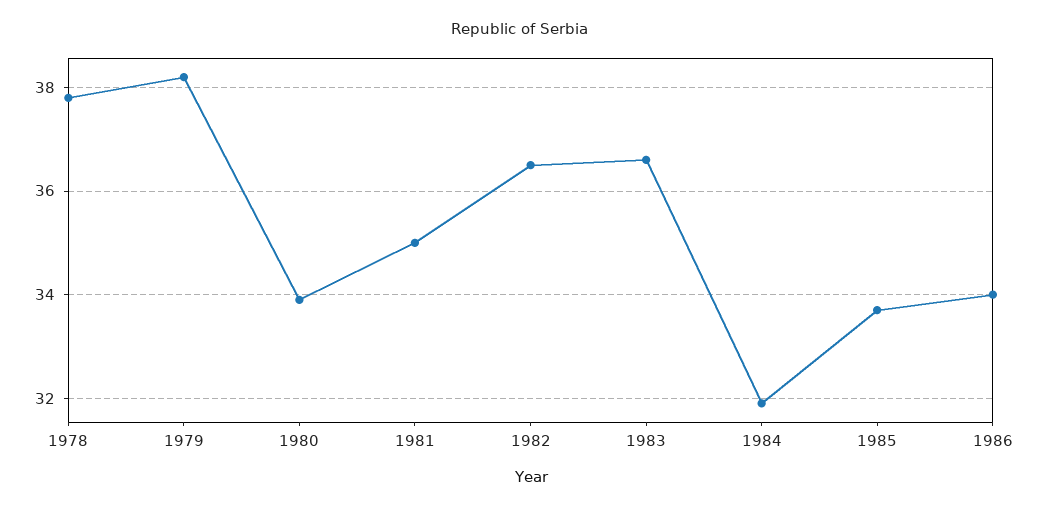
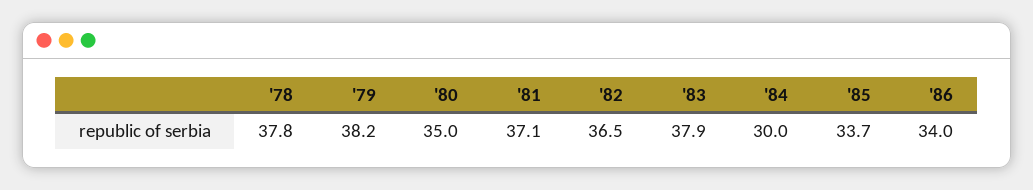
1980: 34 -> 35
1981: 35 -> 37.1
1983: 36.5 -> 37.9
1984: 32 -> 30

